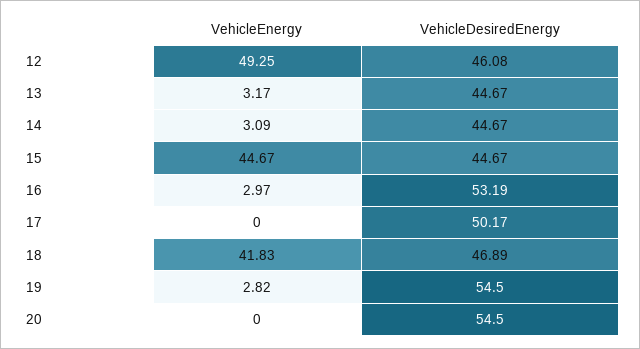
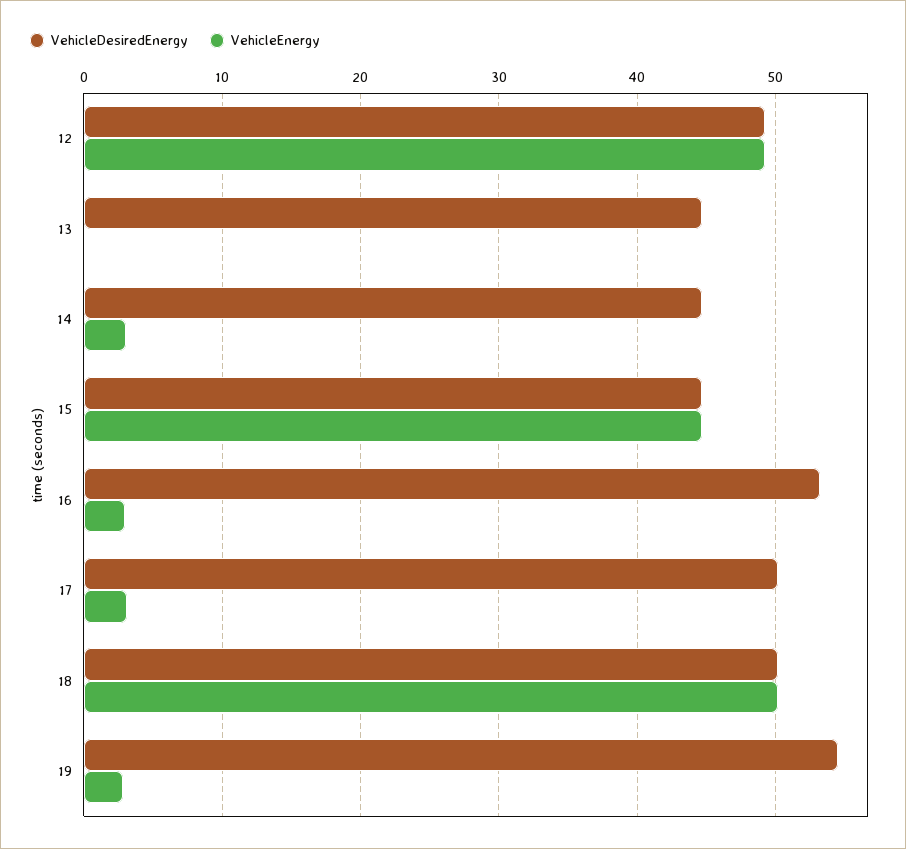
VehicleDesiredEnergy, 12: 46.08 -> 49
VehicleEnergy, 13: 3.17 -> 0
VehicleEnergy, 17: 0 -> 3
VehicleEnergy, 18: 41.83 -> 50
VehicleDesiredEnergy, 18: 46.89 -> 50
VehicleEnergy, 20: 0 -> none
VehicleDesiredEnergy, 20: 54.5 -> none

